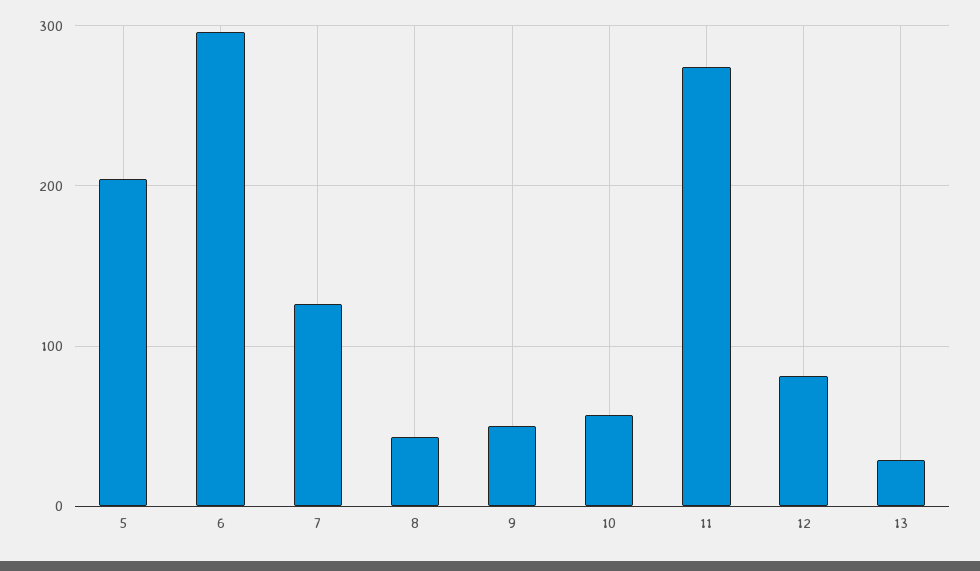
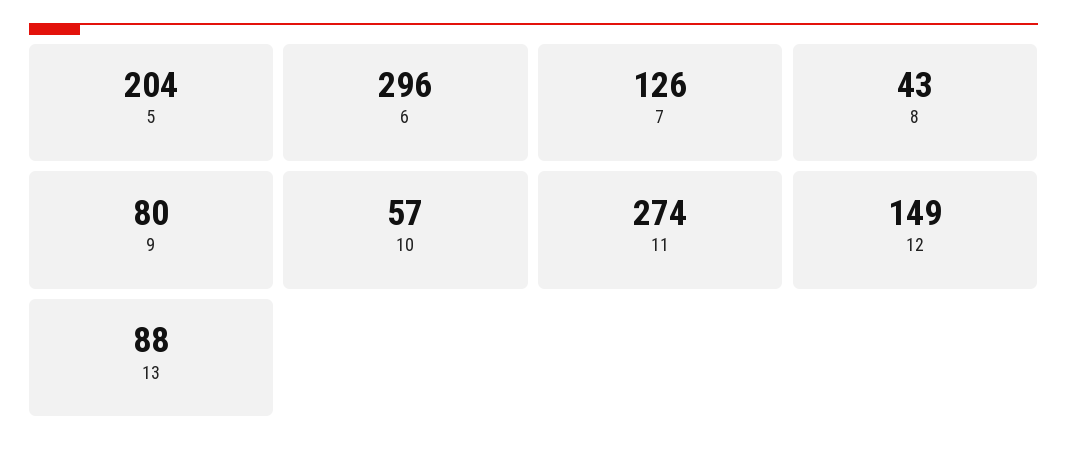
9: 50 -> 80
12: 80 -> 149
13: 30 -> 88

